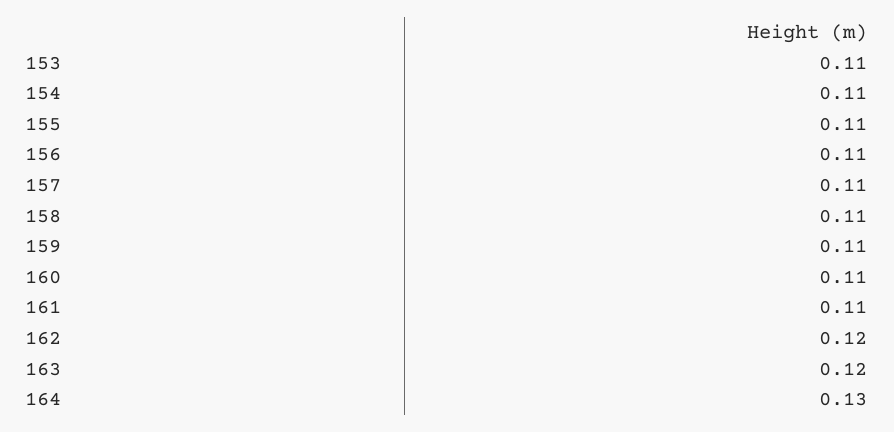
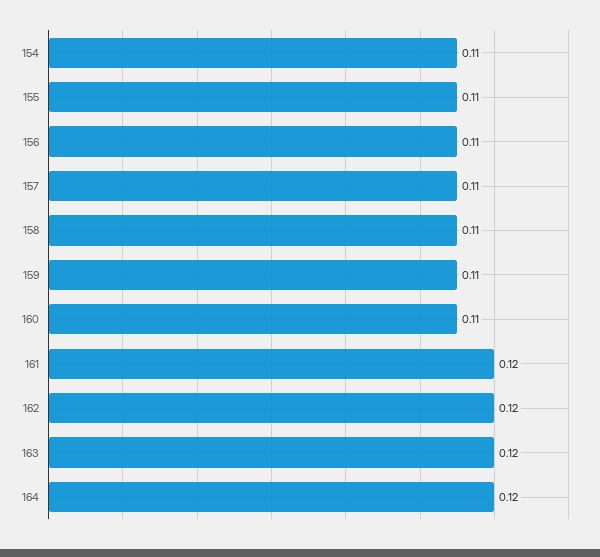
153: 0.11 -> none
161: 0.11 -> 0.12
164: 0.13 -> 0.12

